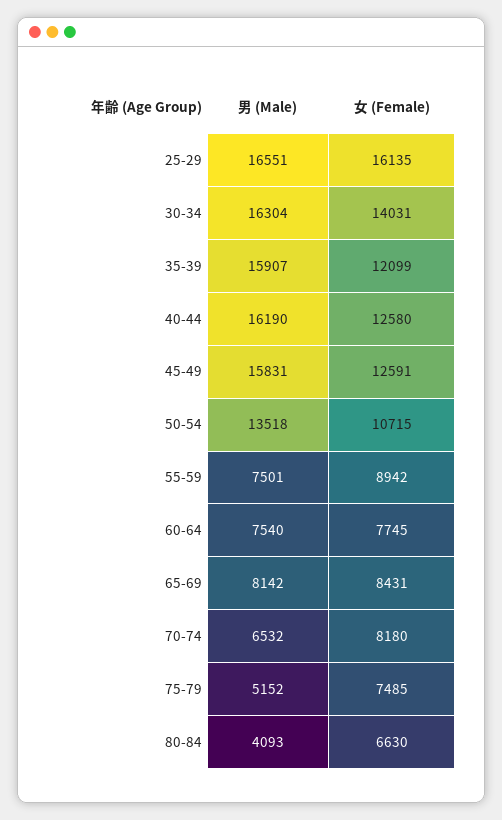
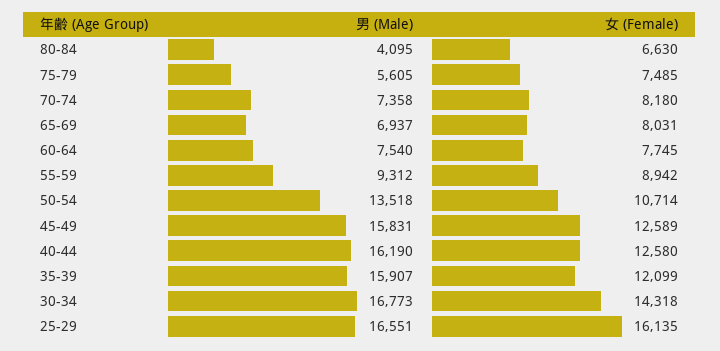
男 (Male), 30-34: 16304 -> 16773
女 (Female), 30-34: 14031 -> 14318
女 (Female), 45-49: 12591 -> 12589
女 (Female), 50-54: 10715 -> 10714
男 (Male), 55-59: 7501 -> 9312
男 (Male), 65-69: 8142 -> 6937
女 (Female), 65-69: 8431 -> 8031
男 (Male), 70-74: 6532 -> 7358
男 (Male), 75-79: 5152 -> 5605
男 (Male), 80-84: 4093 -> 4095

